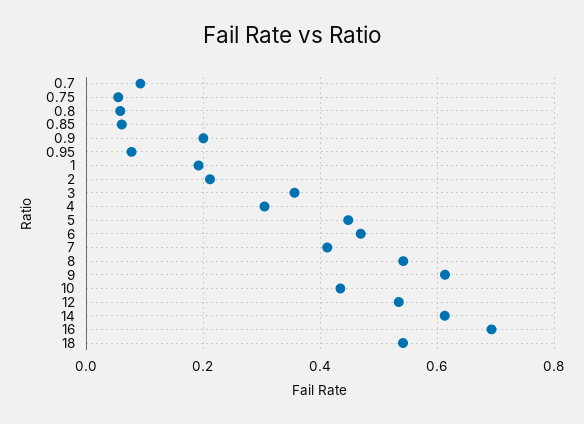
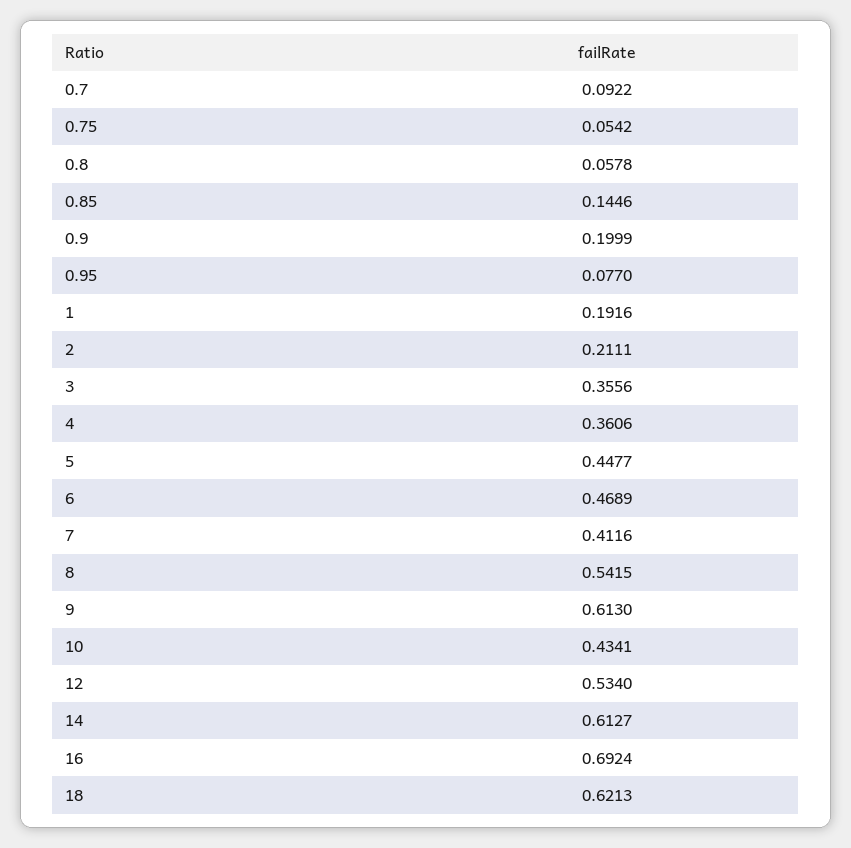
0.85: 0.06 -> 0.1446
4: 0.3 -> 0.3606
18: 0.54 -> 0.6213

